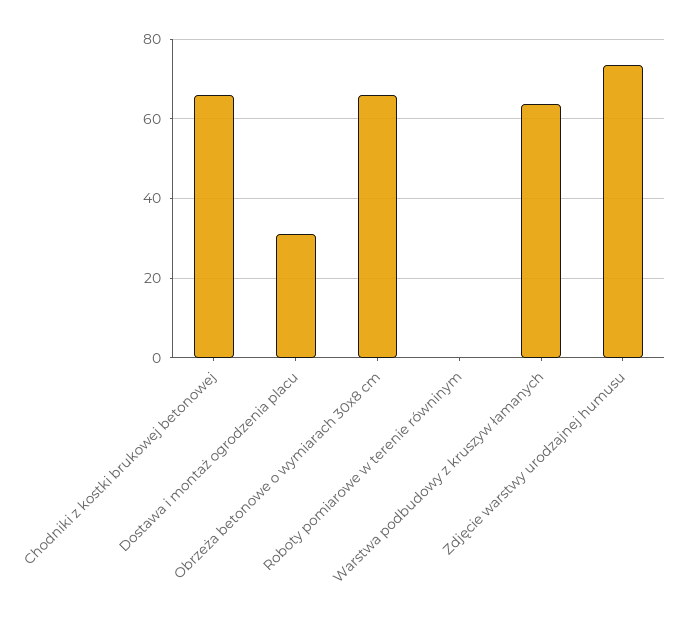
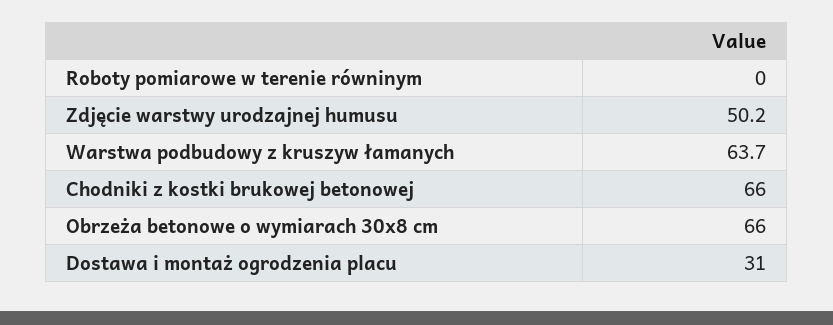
Zdjęcie warstwy urodzajnej humusu: 74 -> 50.2

